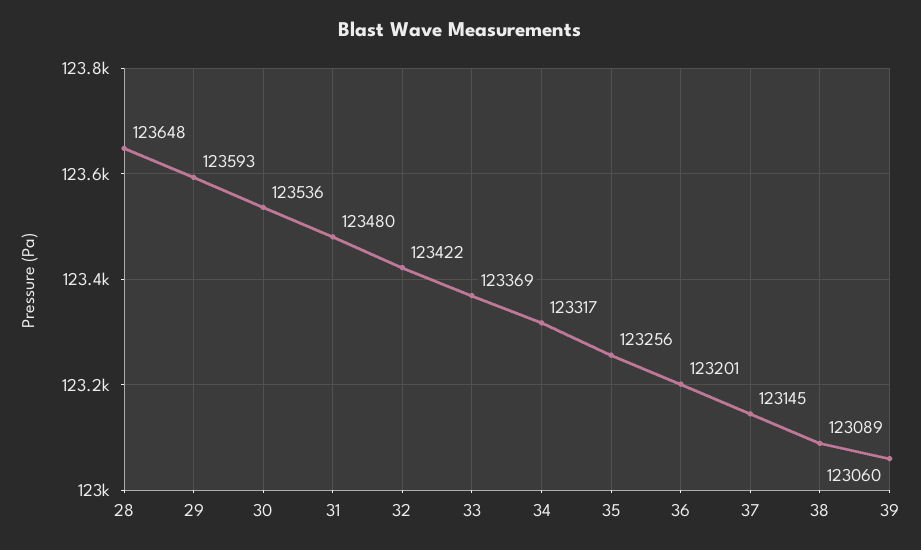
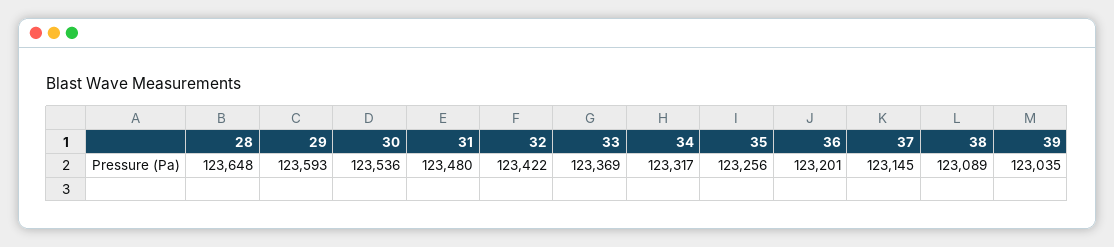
39: 123060 -> 123035

